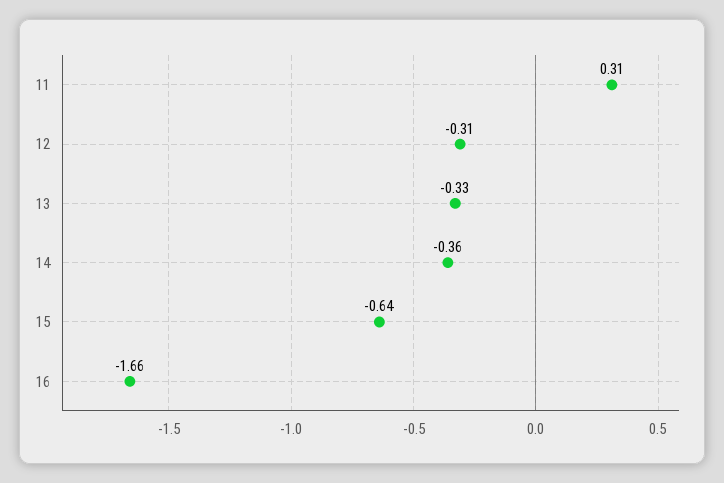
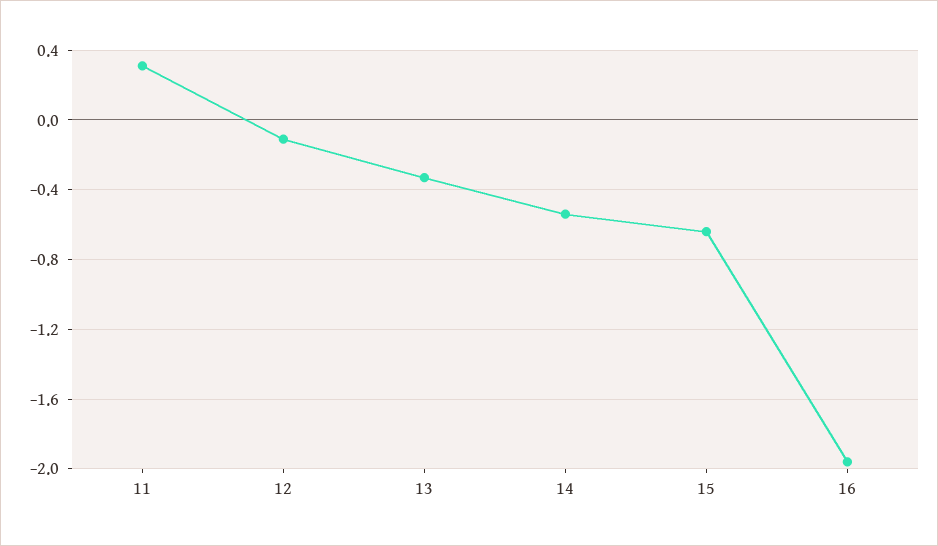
12: -0.31 -> -0.1
14: -0.36 -> -0.55
16: -1.66 -> -1.95

